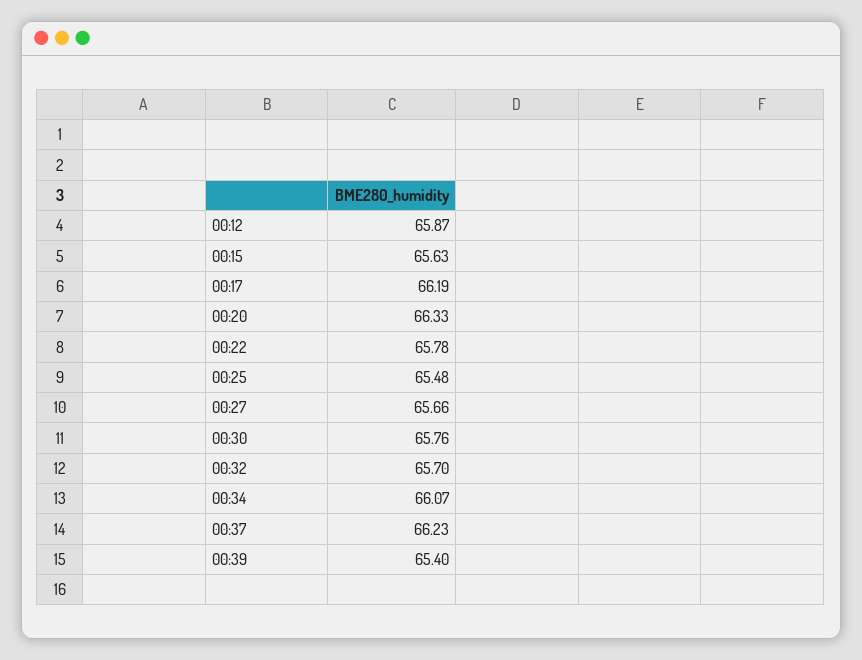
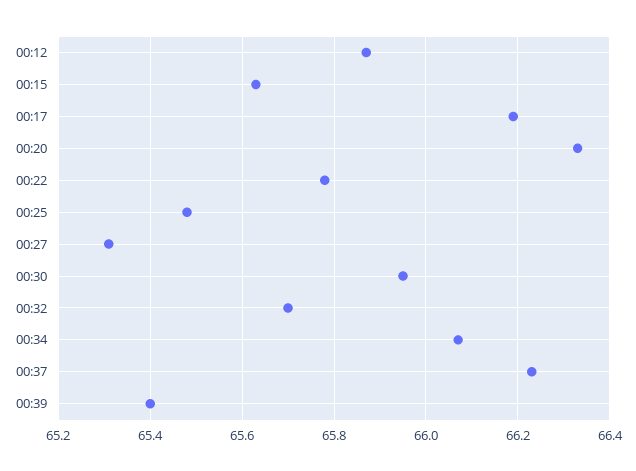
00:27: 65.66 -> 65.3
00:30: 65.76 -> 65.95

